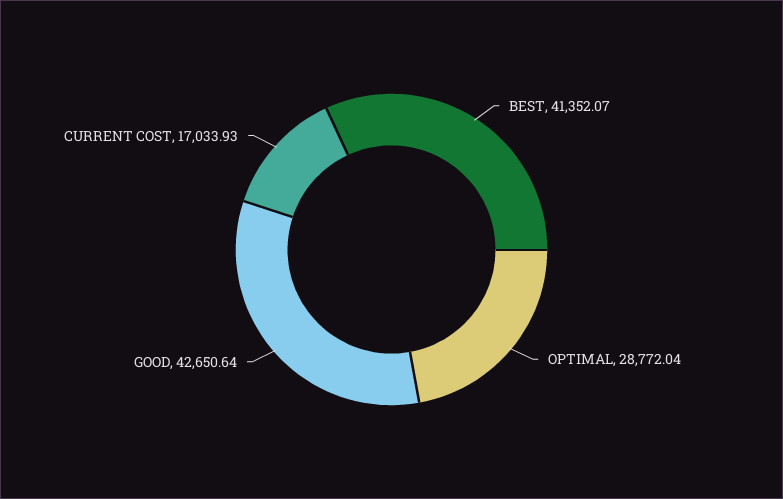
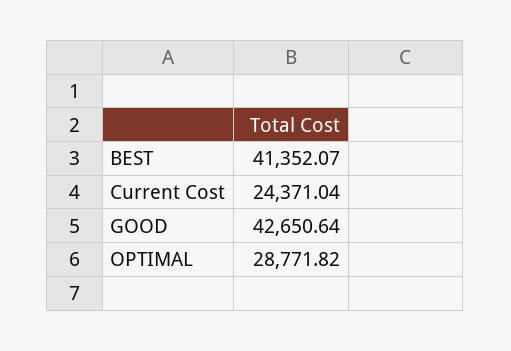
OPTIMAL: 28772.04 -> 28771.82
CURRENT COST: 17033.93 -> 24371.04

